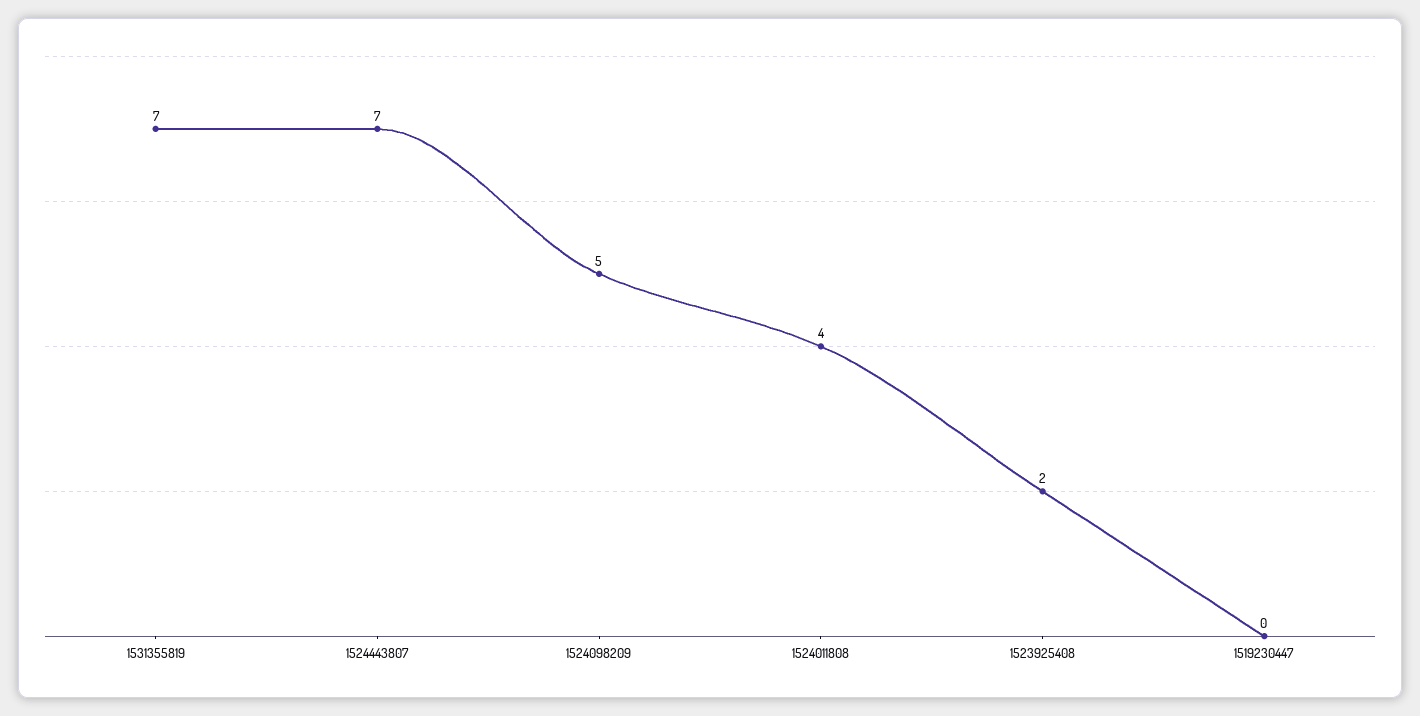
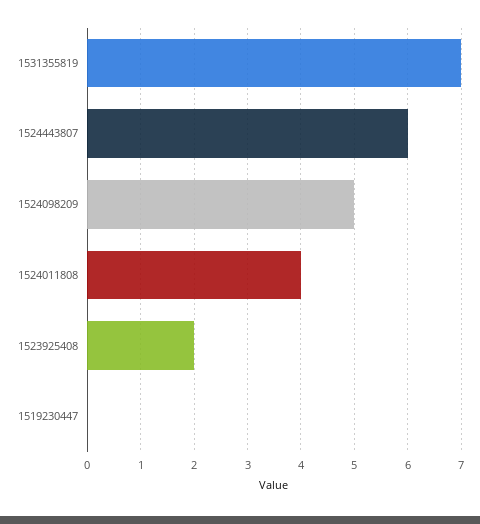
1524443807: 7 -> 6

